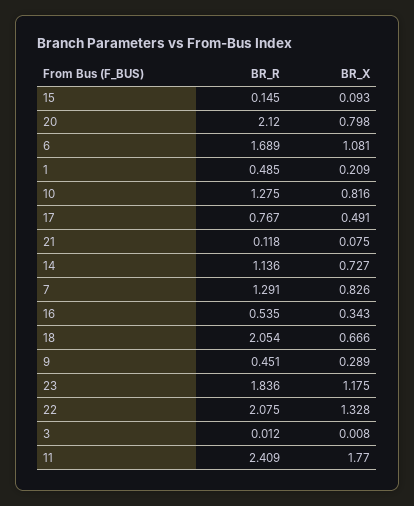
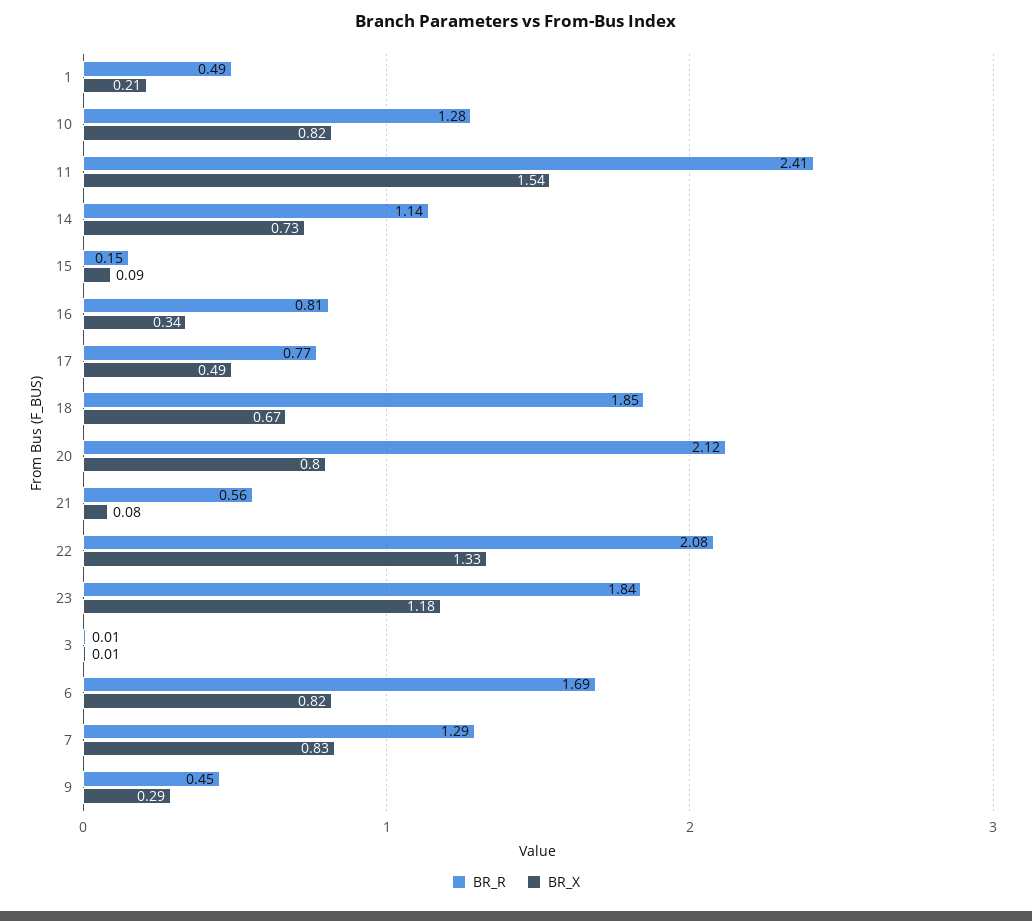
BR_X, 6: 1.081 -> 0.82
BR_R, 21: 0.118 -> 0.56
BR_R, 16: 0.535 -> 0.81
BR_R, 18: 2.054 -> 1.85
BR_X, 11: 1.77 -> 1.54

